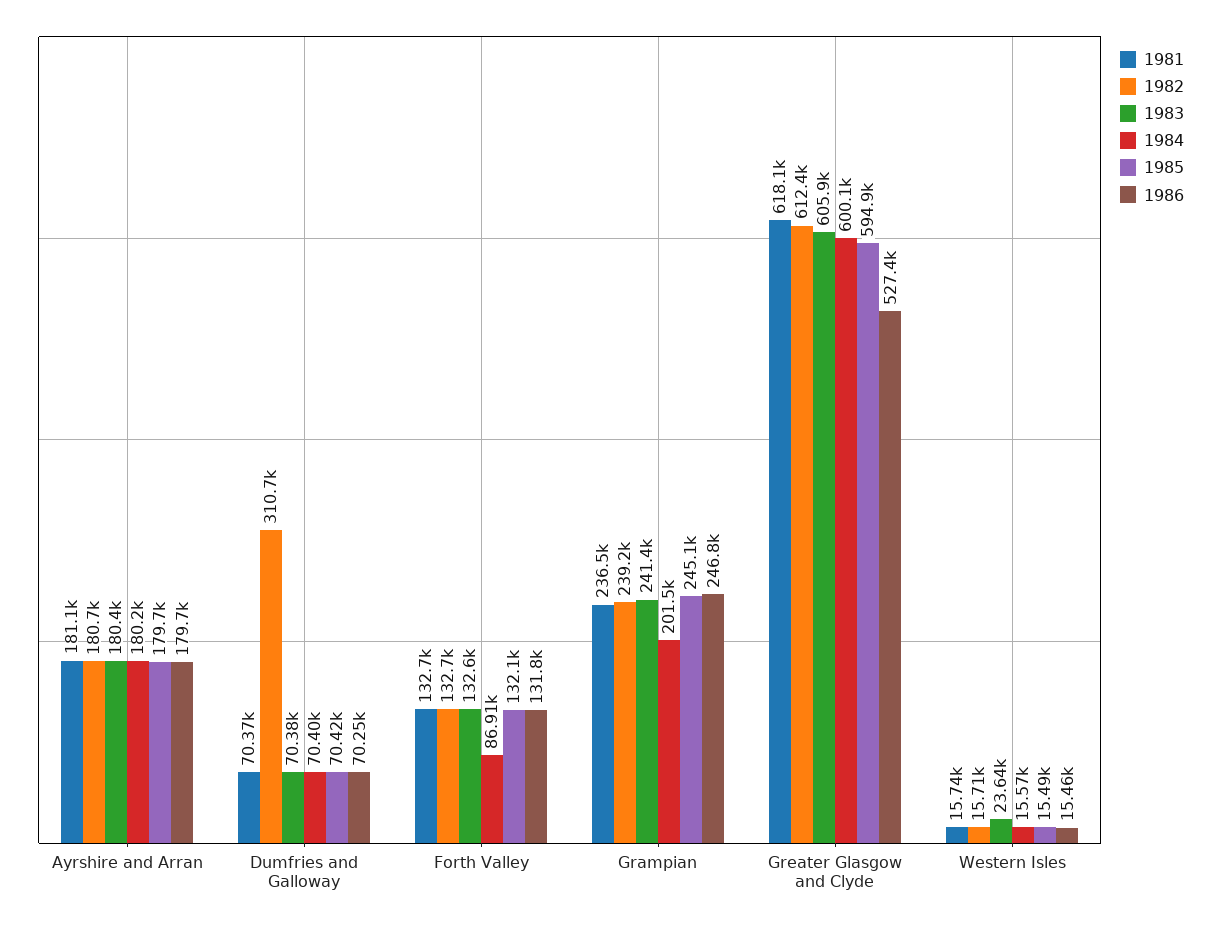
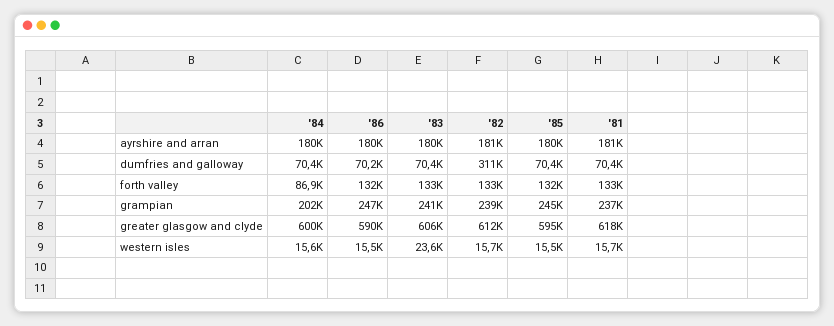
1986, Greater Glasgow and Clyde: 527400 -> 590000

